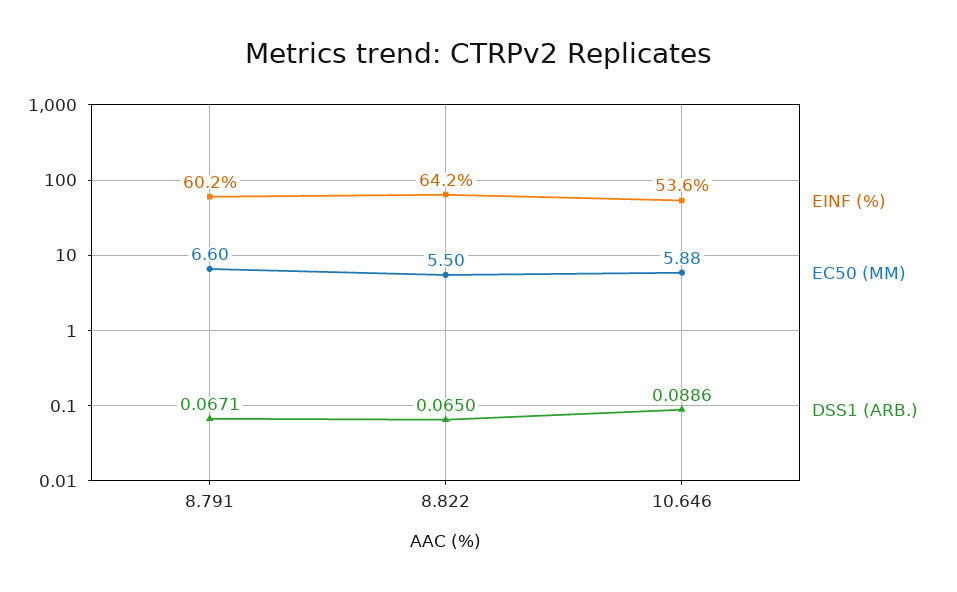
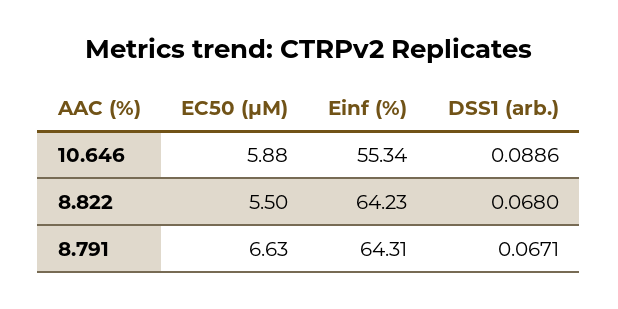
EINF (%), 8.791: 60.2 -> 64.31
EC50 (ΜM), 8.791: 6.6 -> 6.63
DSS1 (ARB.), 8.822: 0.065 -> 0.068
EINF (%), 10.646: 53.6 -> 55.34

